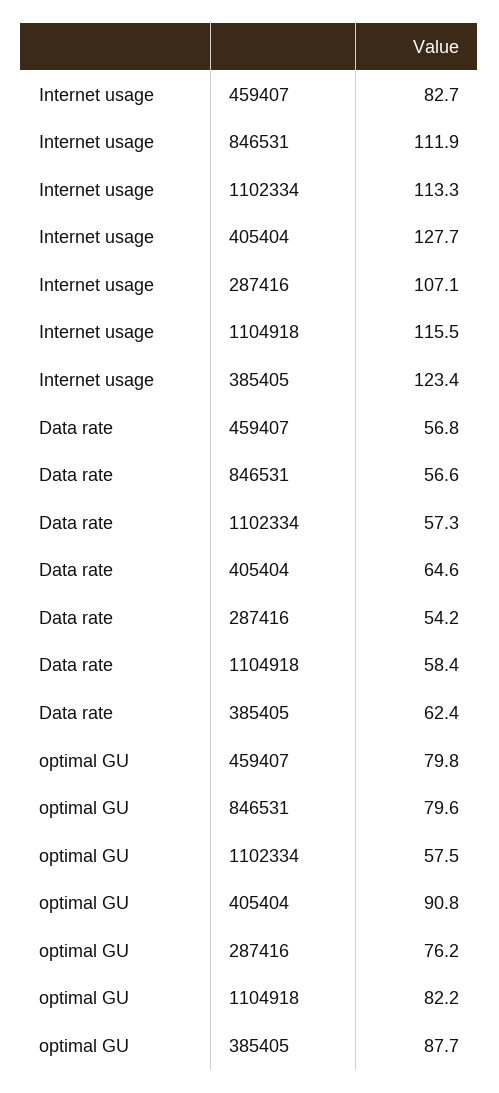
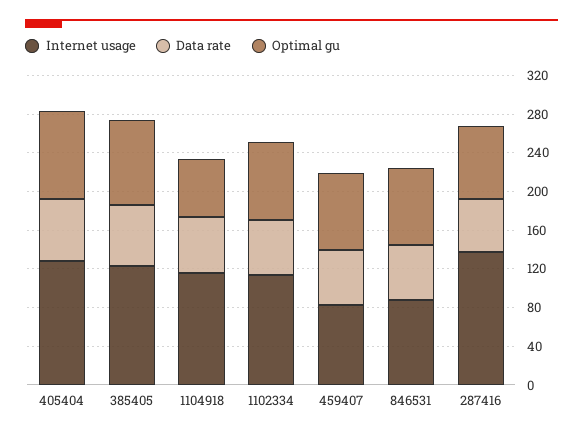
Internet usage, 846531: 111.9 -> 90
Internet usage, 287416: 107.1 -> 140
optimal GU, 1102334: 57.5 -> 80
optimal GU, 1104918: 82.2 -> 60

